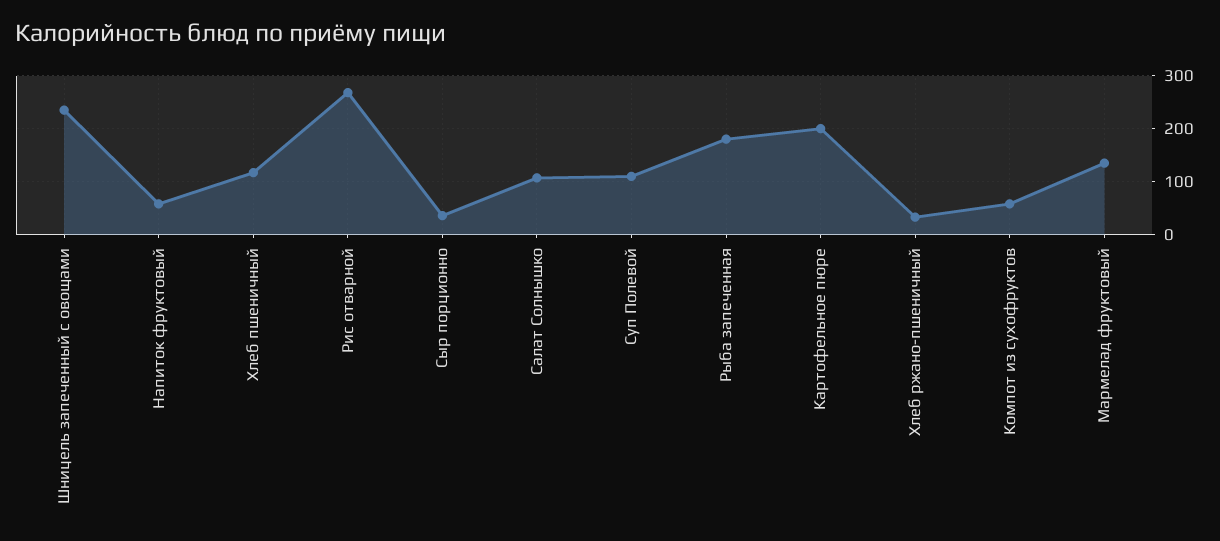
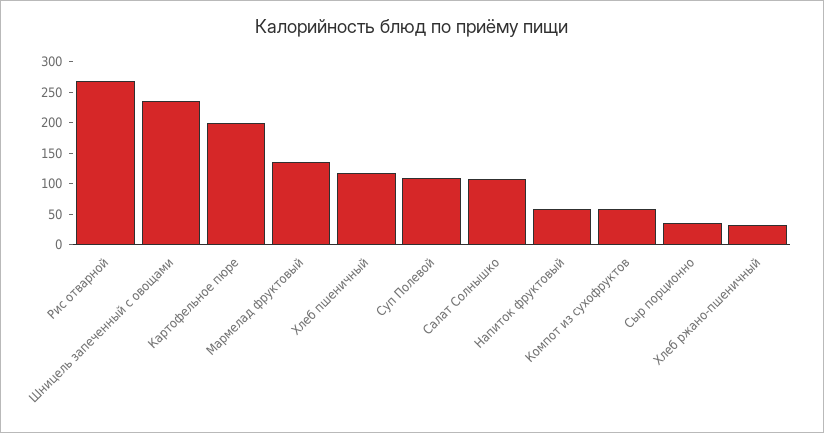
Рыба запеченная: 180 -> none

